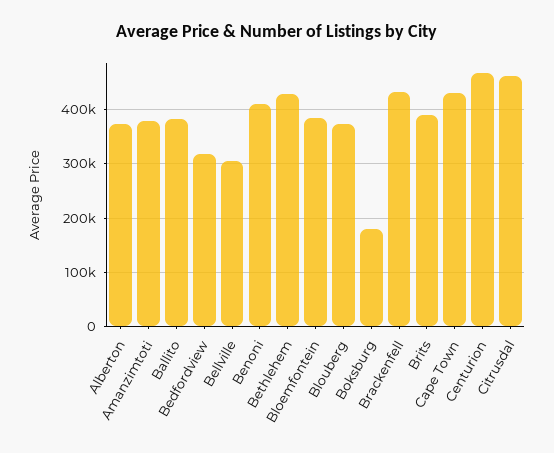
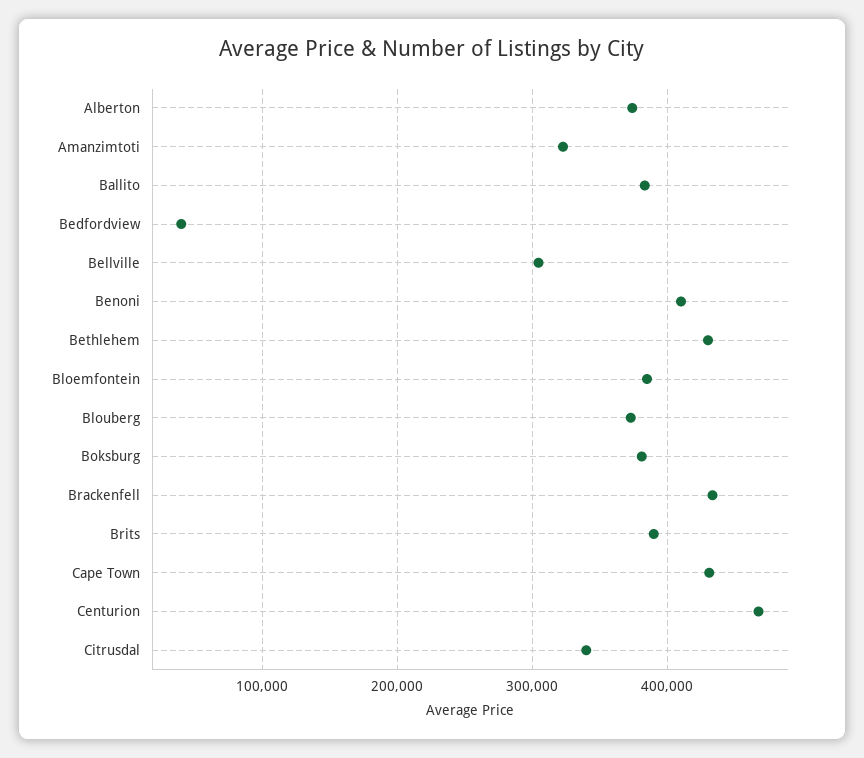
Amanzimtoti: 380000 -> 320000
Bedfordview: 320000 -> 40000
Boksburg: 180000 -> 380000
Citrusdal: 460000 -> 340000

